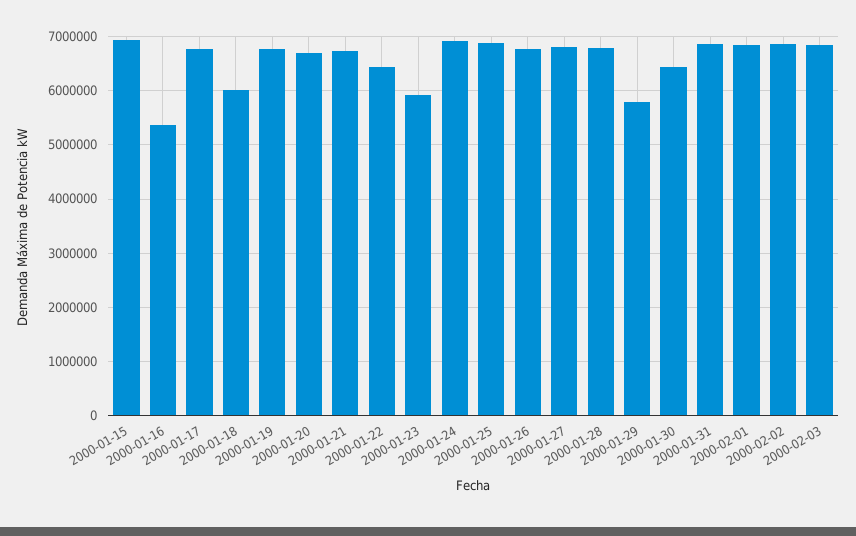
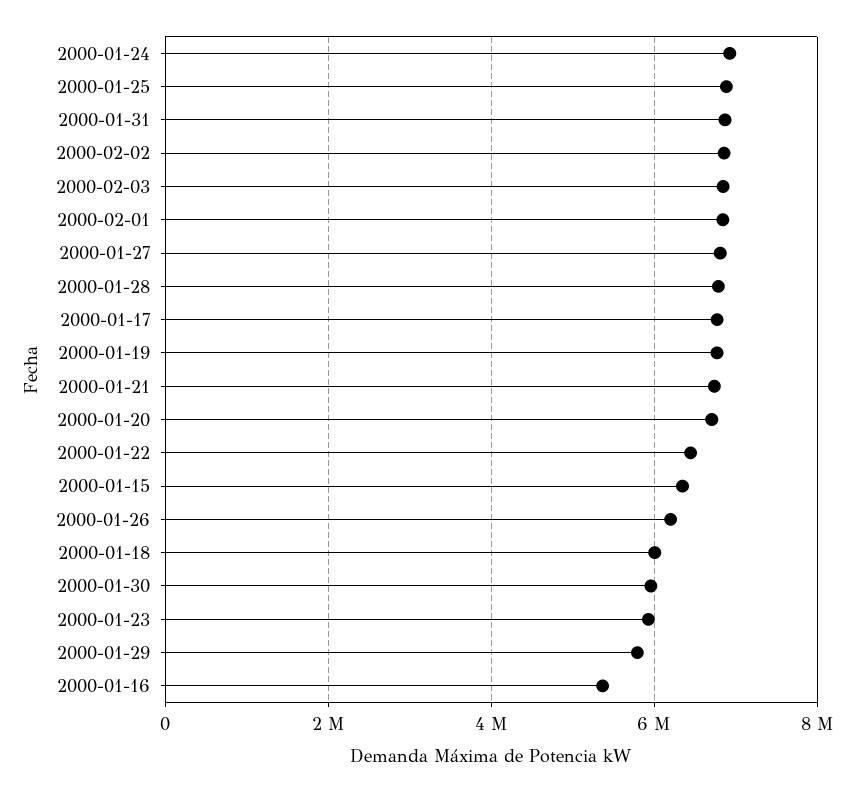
2000-01-15: 7000000 -> 6400000
2000-01-26: 6800000 -> 6200000
2000-01-30: 6400000 -> 6000000

